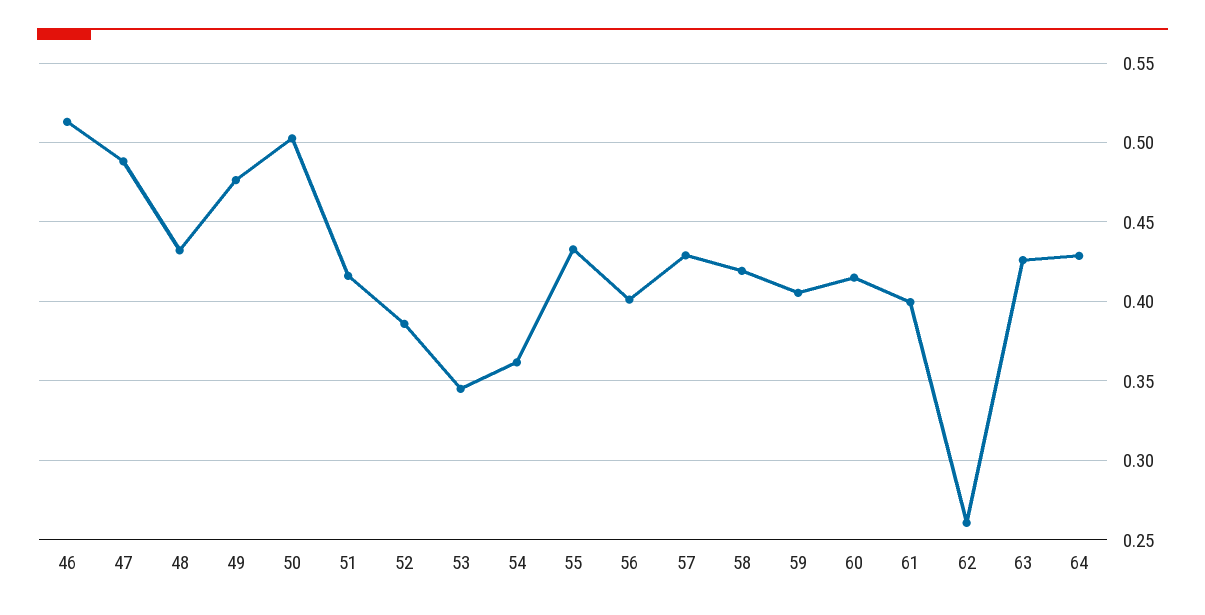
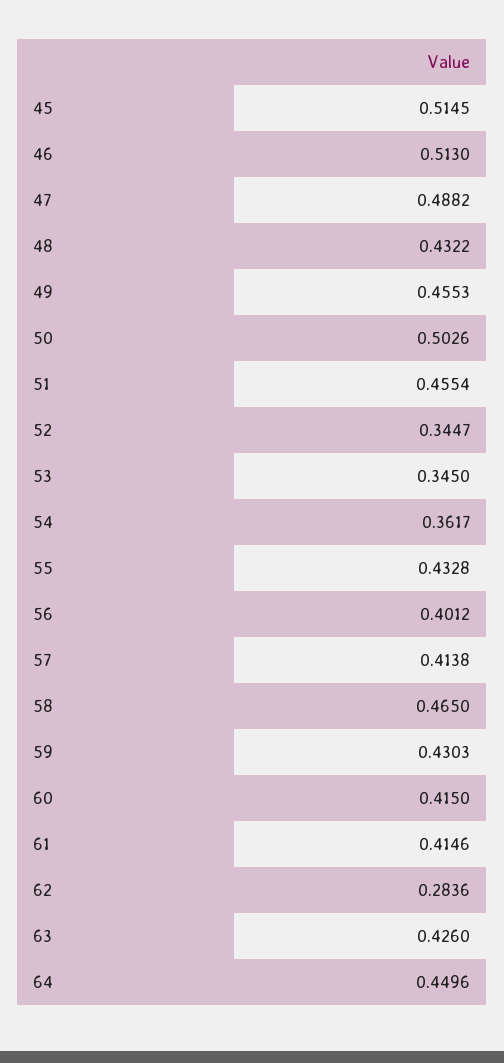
49: 0.475 -> 0.4553
51: 0.415 -> 0.4554
52: 0.385 -> 0.3447
57: 0.43 -> 0.4138
58: 0.42 -> 0.465
59: 0.405 -> 0.4303
61: 0.4 -> 0.4146
62: 0.26 -> 0.2836
64: 0.43 -> 0.4496
45: none -> 0.5145

